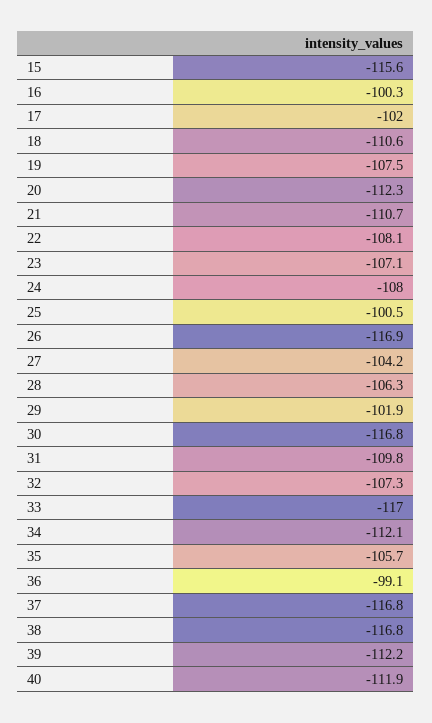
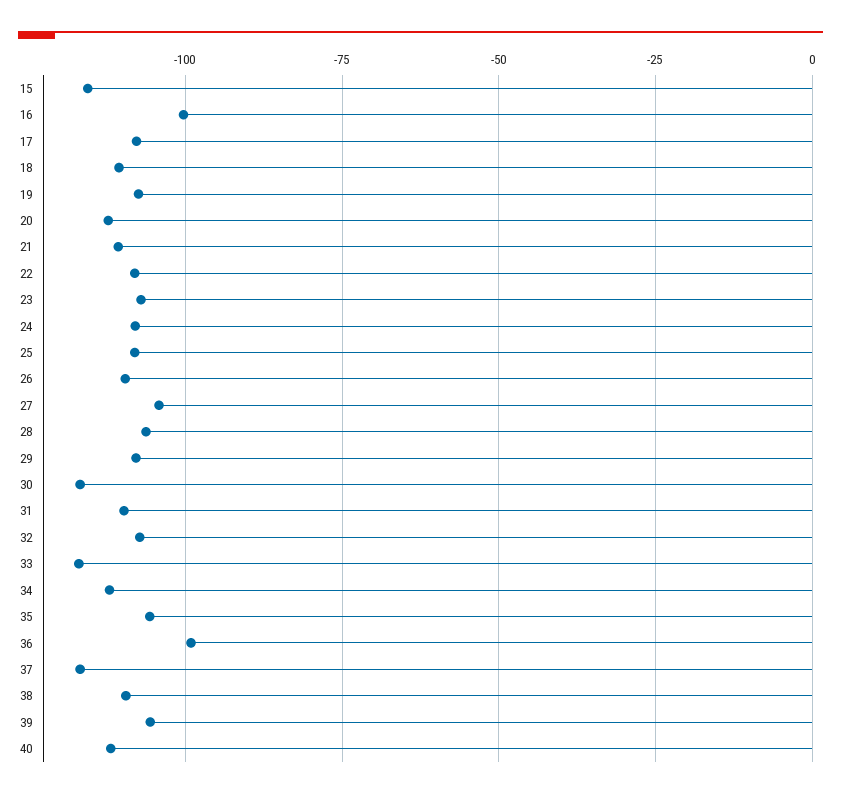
17: -102 -> -107.5
25: -100.5 -> -107.5
26: -116.9 -> -110
29: -101.9 -> -107.5
38: -116.8 -> -110
39: -112.2 -> -105

